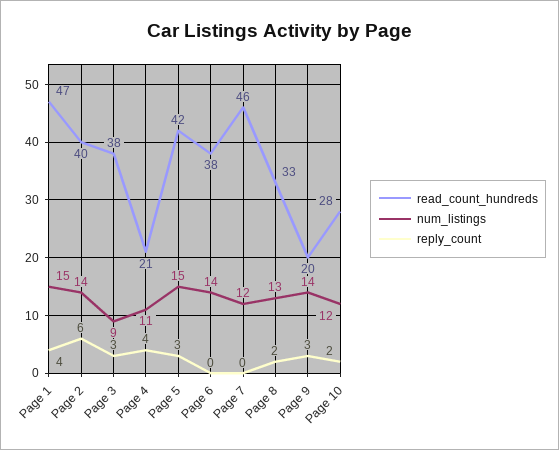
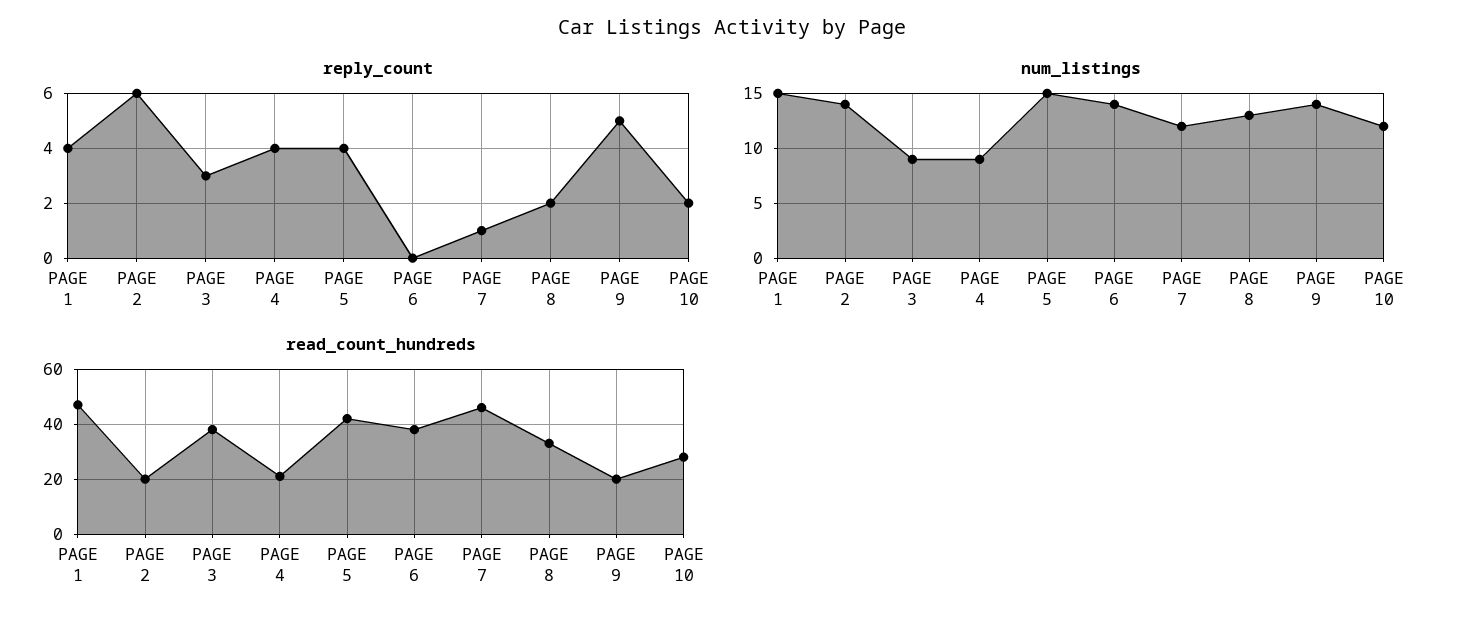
read_count_hundreds, Page 2: 40 -> 20
num_listings, Page 4: 11 -> 9
reply_count, Page 5: 3 -> 4
reply_count, Page 7: 0 -> 1
reply_count, Page 9: 3 -> 5

